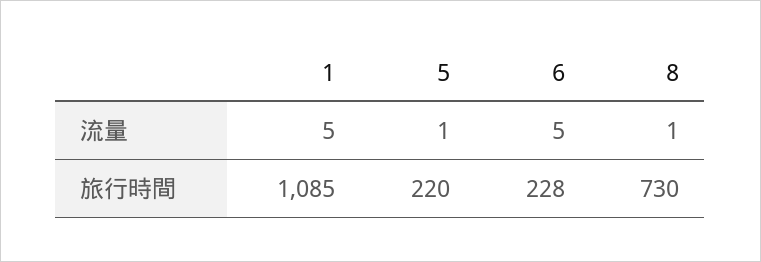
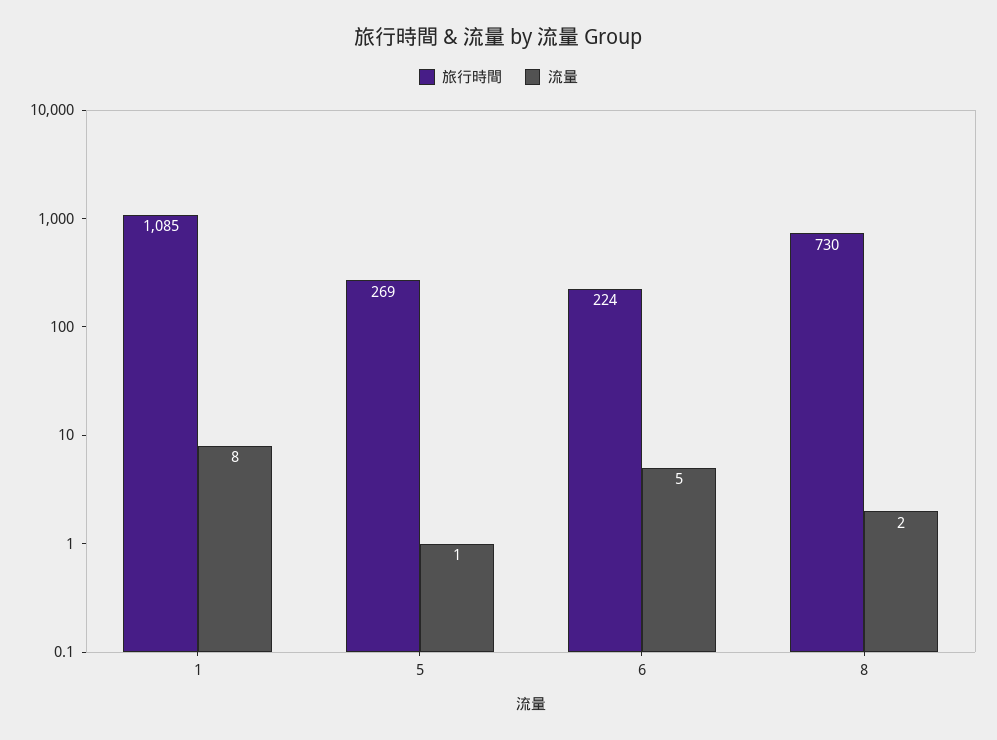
流量, 1: 5 -> 8
流量, 8: 1 -> 2
旅行時間, 5: 220 -> 269
旅行時間, 6: 228 -> 224

